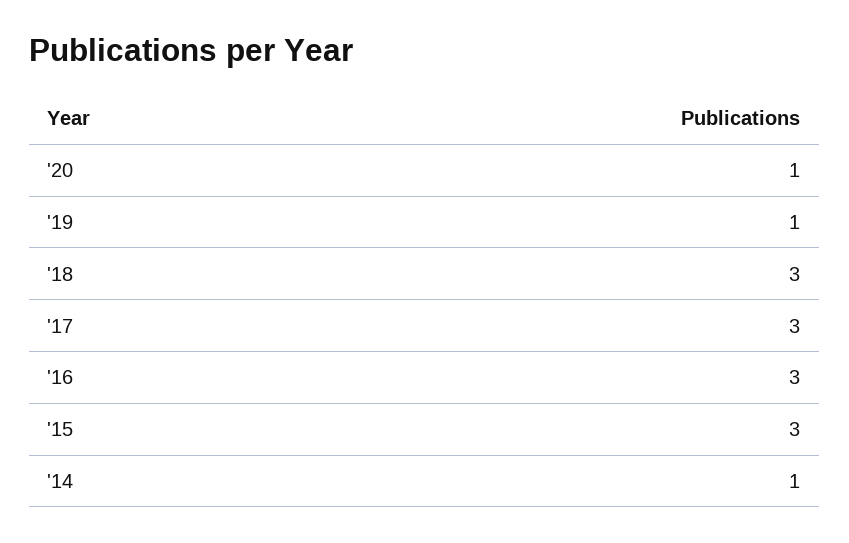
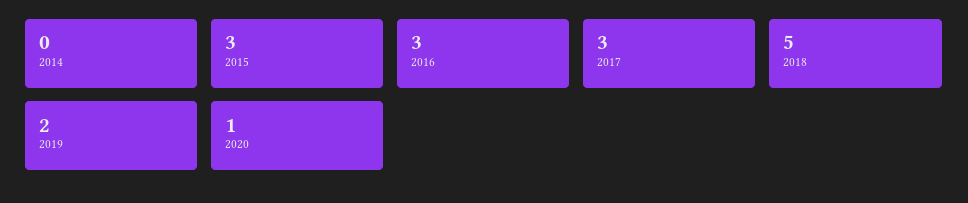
'19: 1 -> 2
'18: 3 -> 5
'14: 1 -> 0

